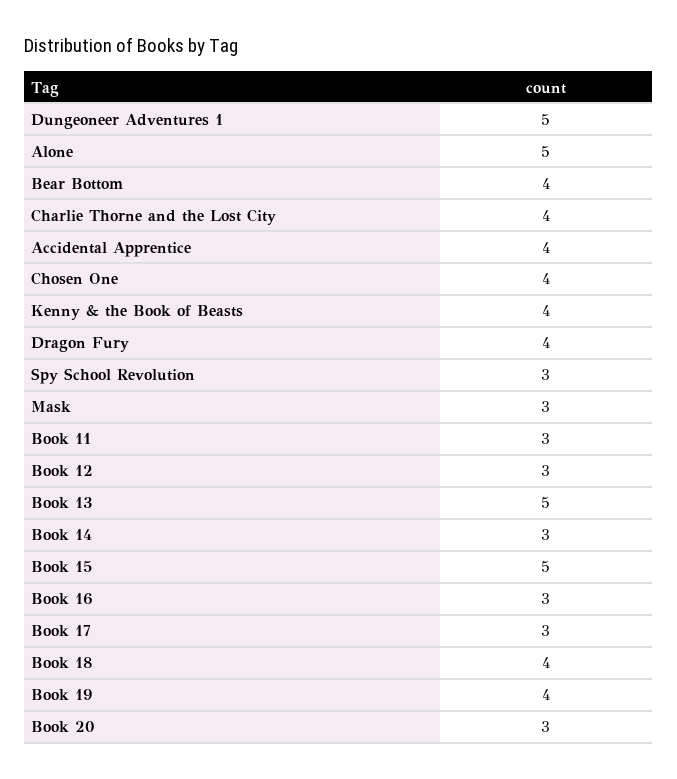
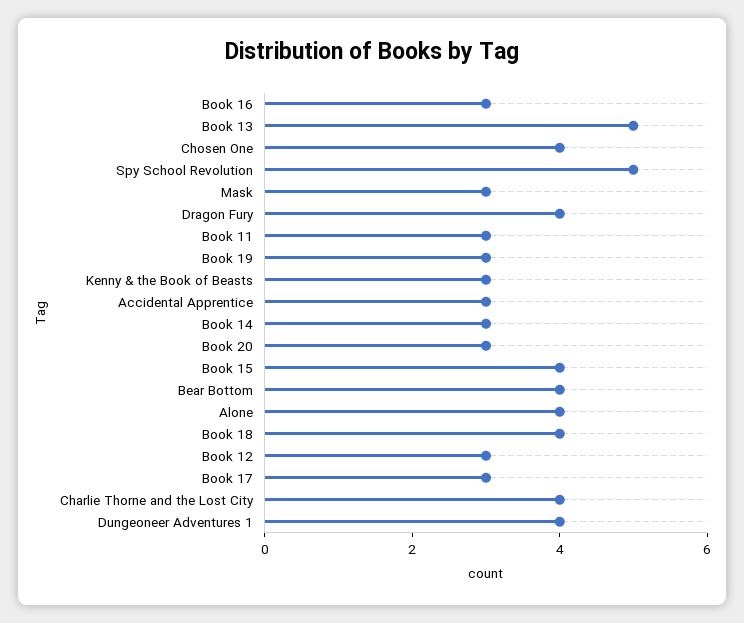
Dungeoneer Adventures 1: 5 -> 4
Alone: 5 -> 4
Accidental Apprentice: 4 -> 3
Kenny & the Book of Beasts: 4 -> 3
Spy School Revolution: 3 -> 5
Book 15: 5 -> 4
Book 19: 4 -> 3

